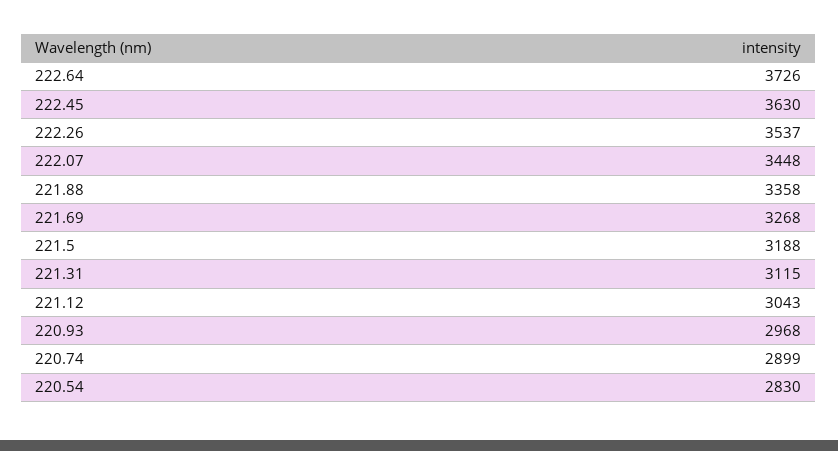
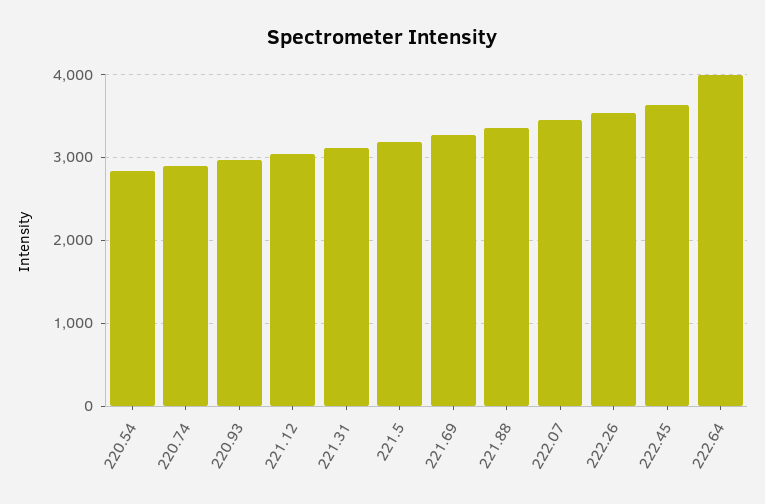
222.64: 3726 -> 4000

